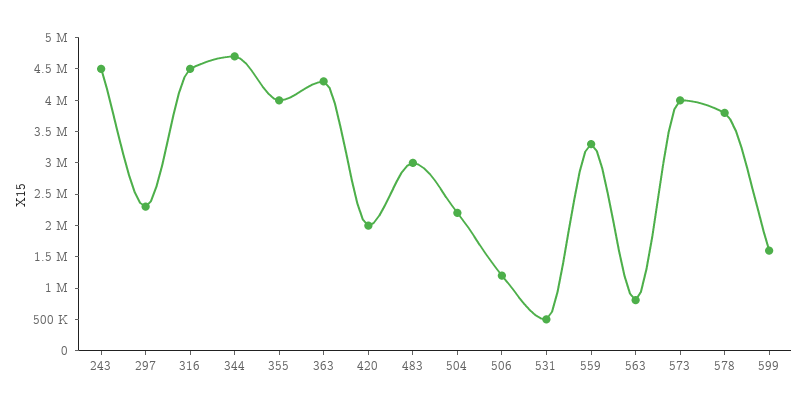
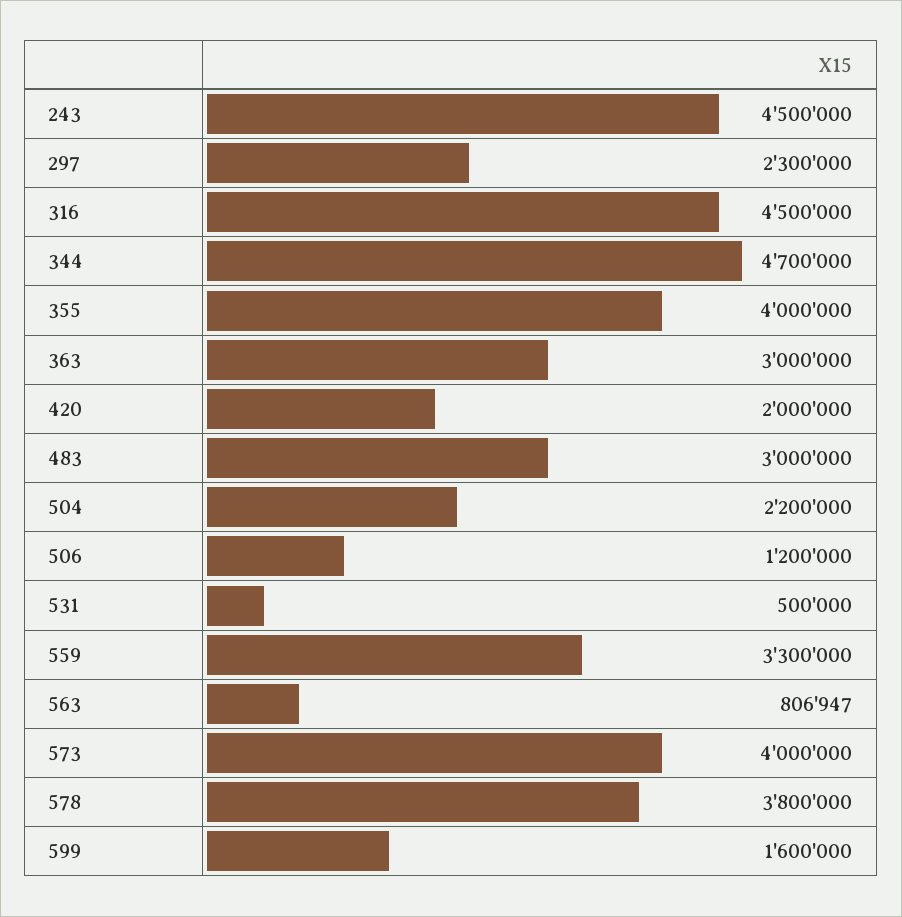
363: 4250000 -> 3000000

